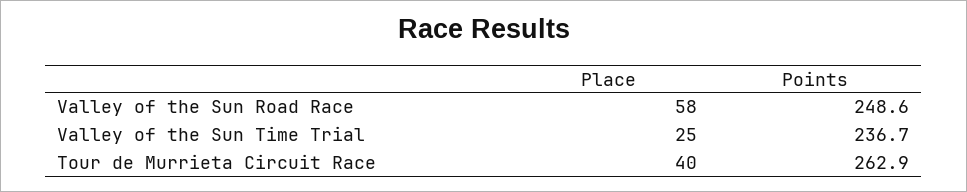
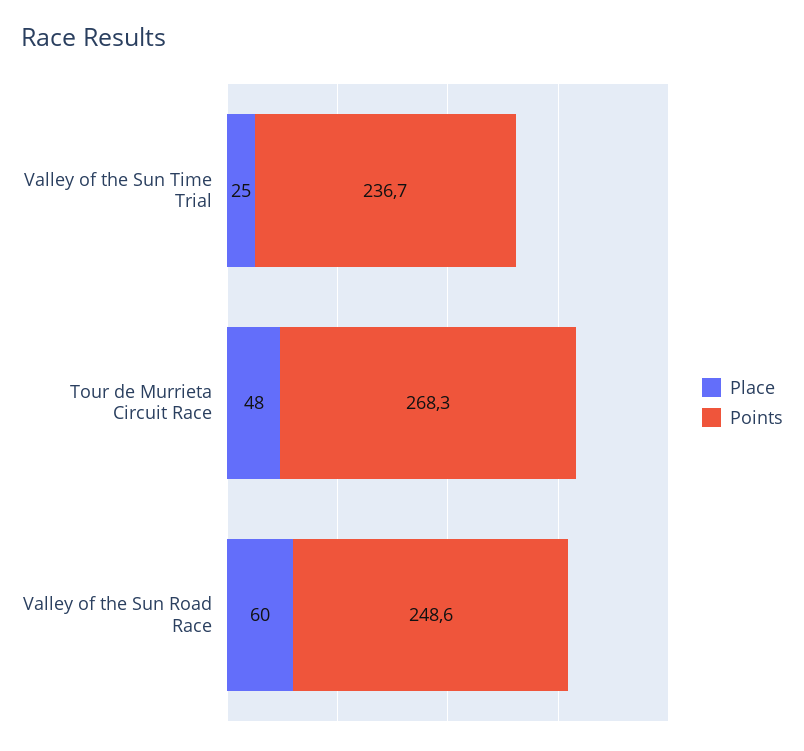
Place, Valley of the Sun Road Race: 58 -> 60
Place, Tour de Murrieta Circuit Race: 40 -> 48
Points, Tour de Murrieta Circuit Race: 262.9 -> 268.3

